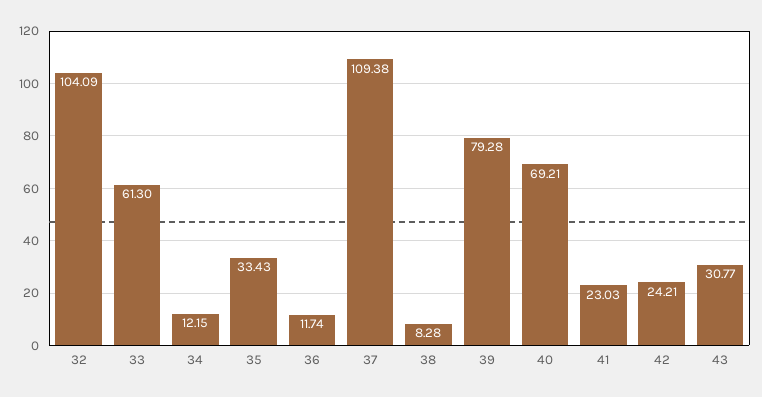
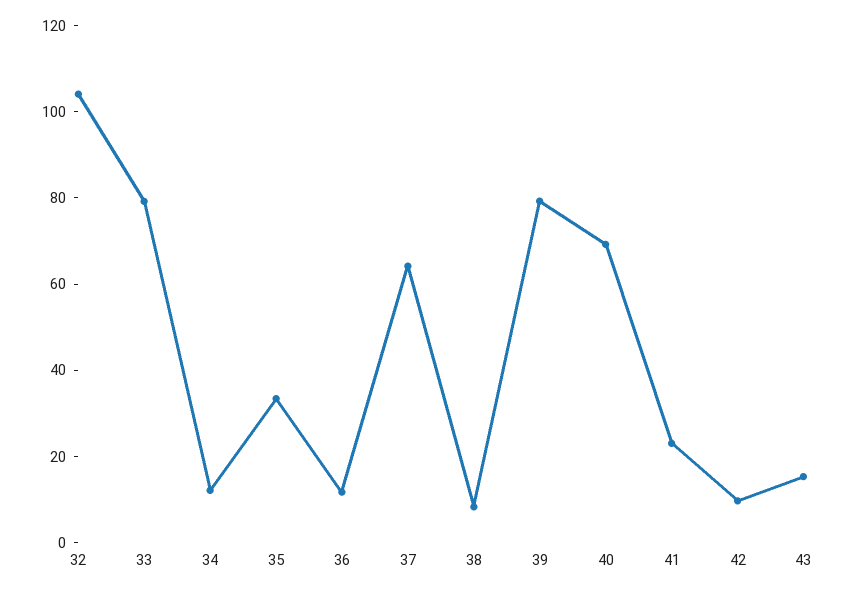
33: 61.3 -> 80
37: 109.38 -> 65
42: 24.21 -> 10
43: 30.77 -> 15

